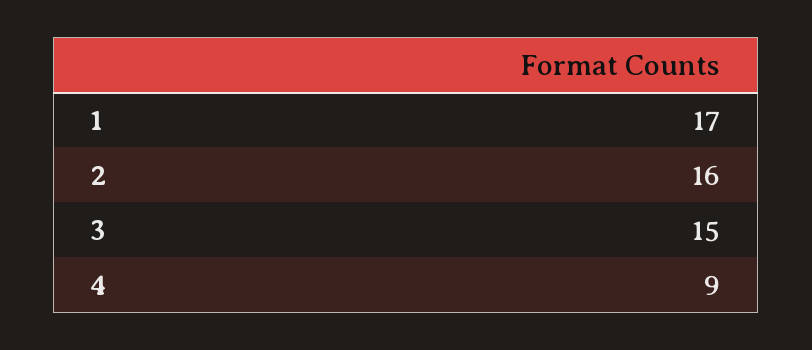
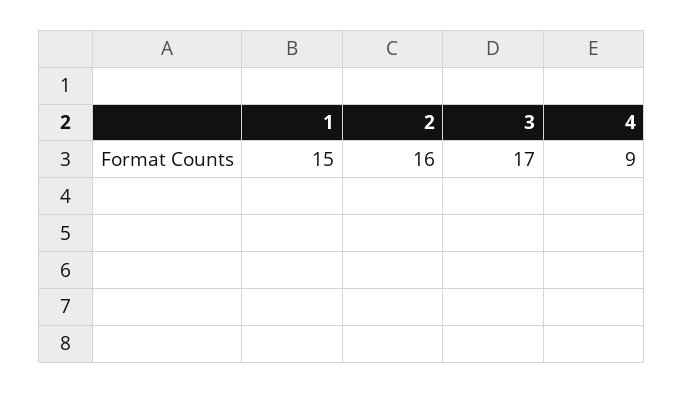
1: 17 -> 15
3: 15 -> 17

